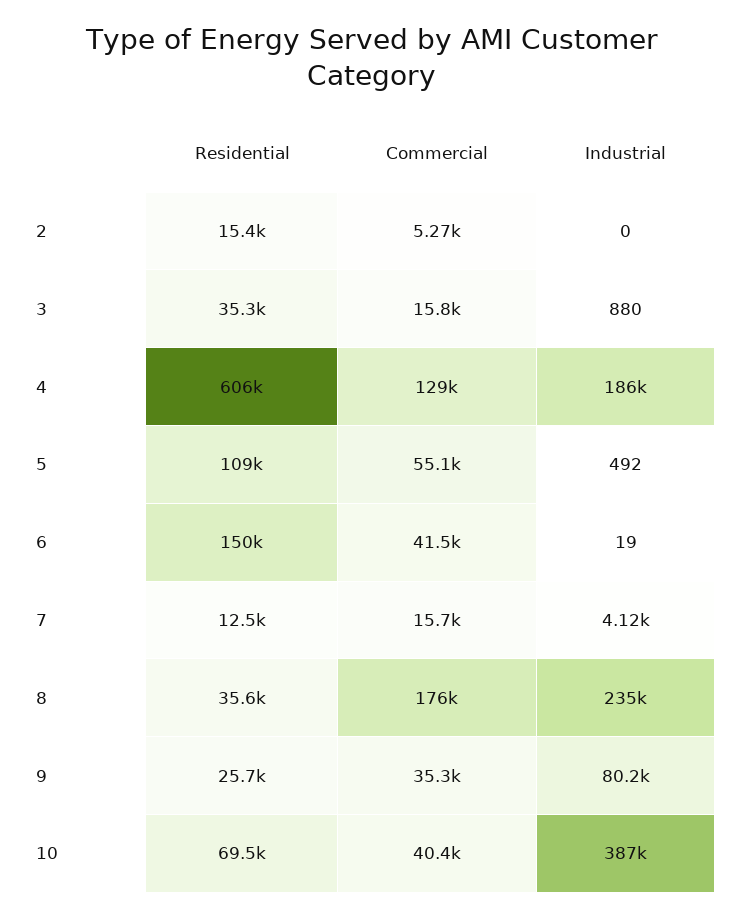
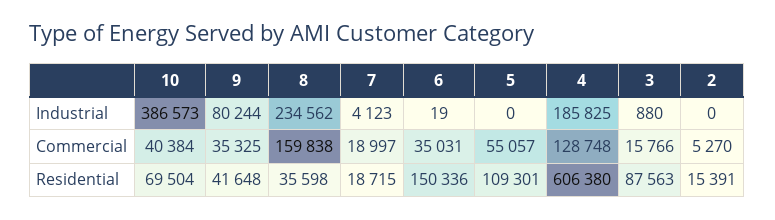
Residential, 3: 35300 -> 87563
Industrial, 5: 492 -> 0
Commercial, 6: 41500 -> 35031
Residential, 7: 12500 -> 18715
Commercial, 7: 15700 -> 18997
Commercial, 8: 176000 -> 159838
Residential, 9: 25700 -> 41648

